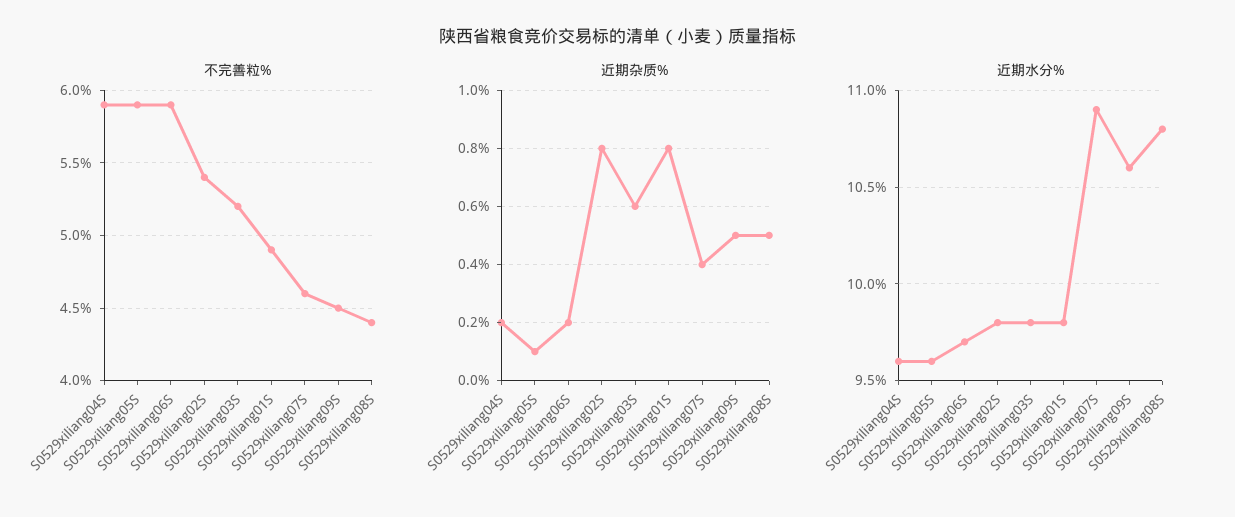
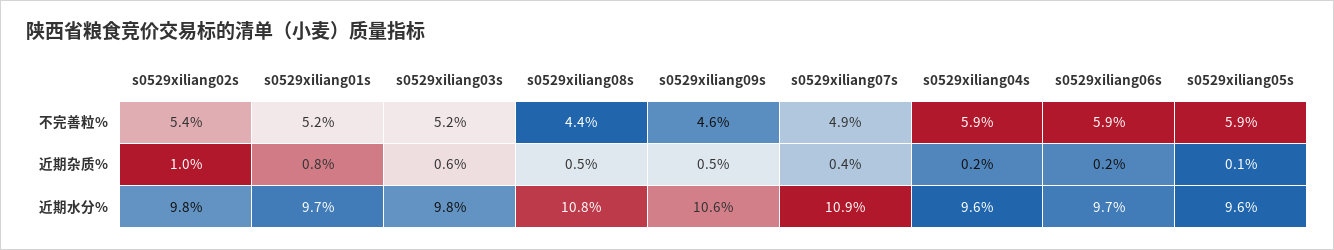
不完善粒%, S0529xiliang01S: 4.9 -> 5.2
不完善粒%, S0529xiliang07S: 4.6 -> 4.9
不完善粒%, S0529xiliang09S: 4.5 -> 4.6
近期杂质%, S0529xiliang02S: 0.8 -> 1
近期水分%, S0529xiliang01S: 9.8 -> 9.7

